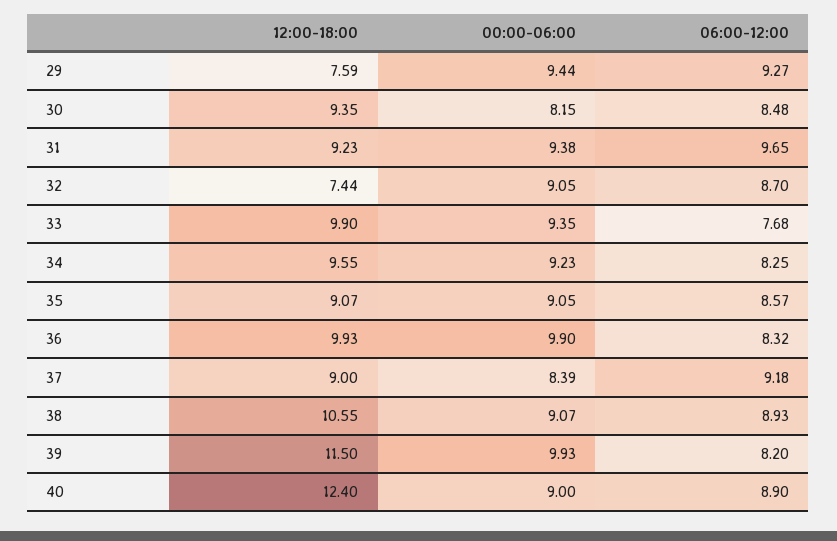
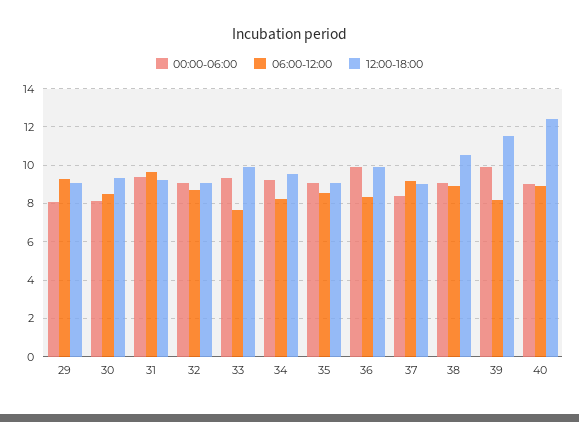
12:00-18:00, 29: 7.59 -> 9
00:00-06:00, 29: 9.44 -> 8
12:00-18:00, 32: 7.44 -> 9

